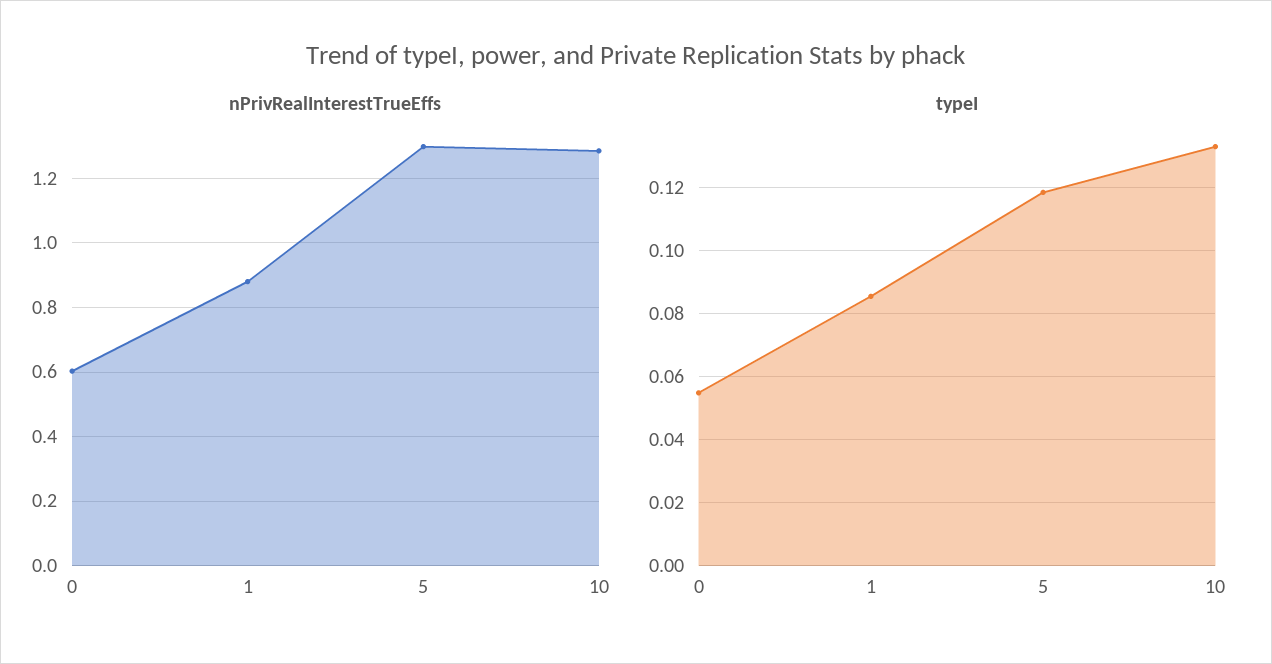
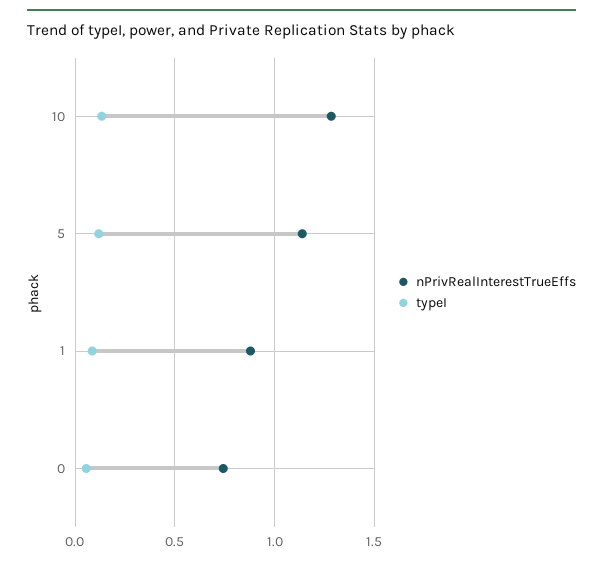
nPrivRealInterestTrueEffs, 0: 0.6 -> 0.75
nPrivRealInterestTrueEffs, 5: 1.3 -> 1.15

